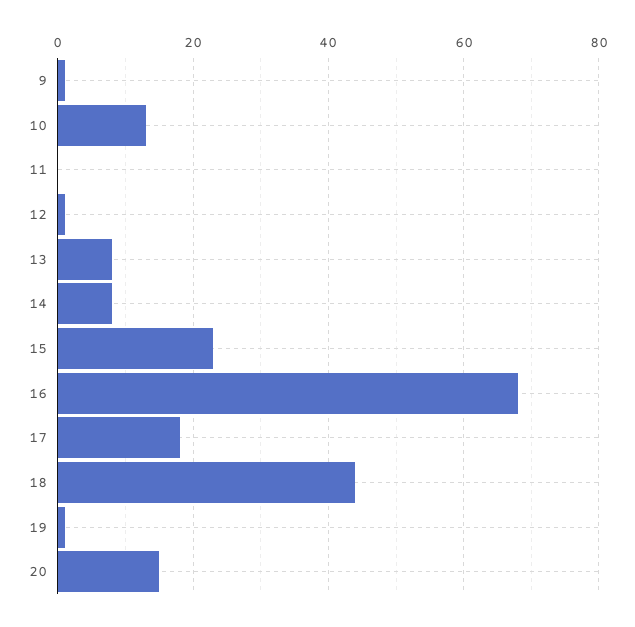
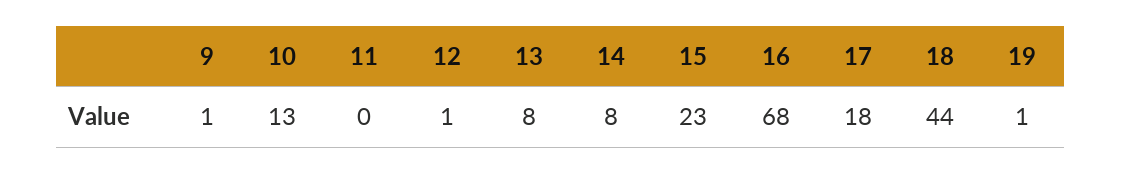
20: 15 -> none

